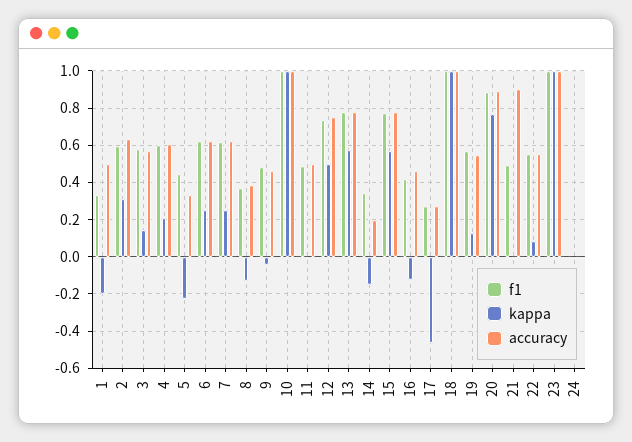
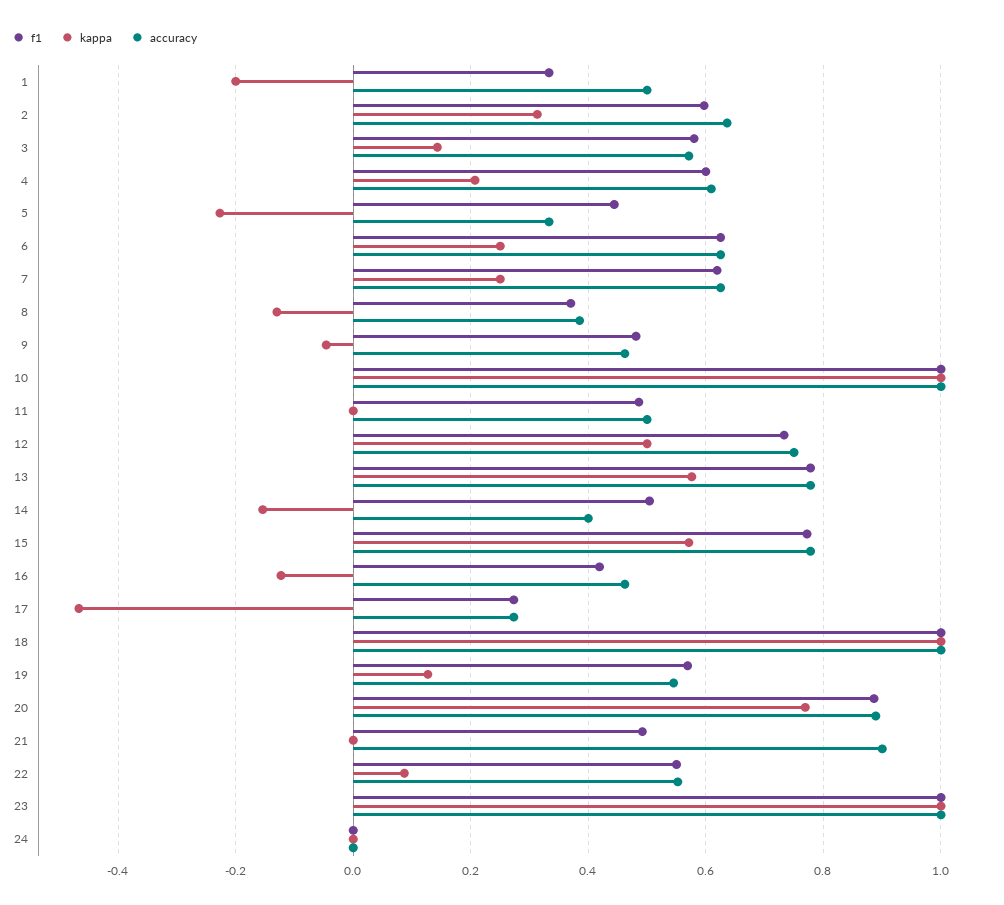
f1, 14: 0.35 -> 0.5
accuracy, 14: 0.2 -> 0.4

